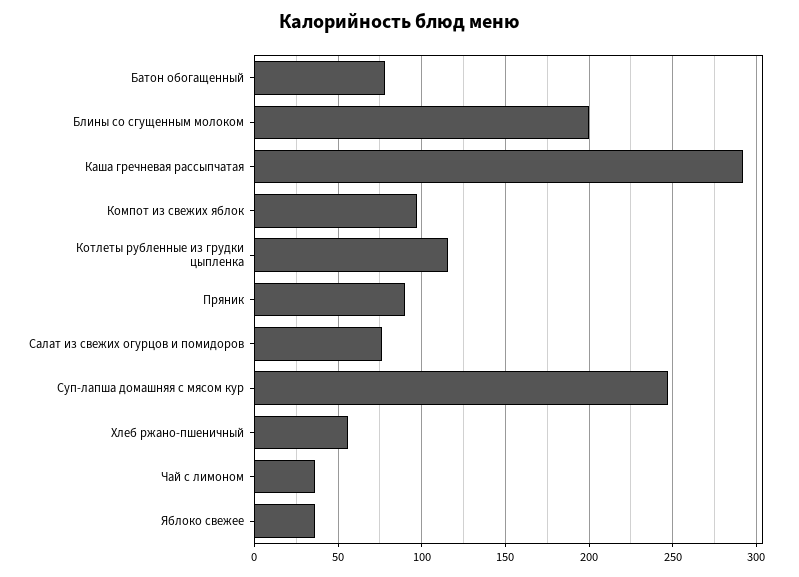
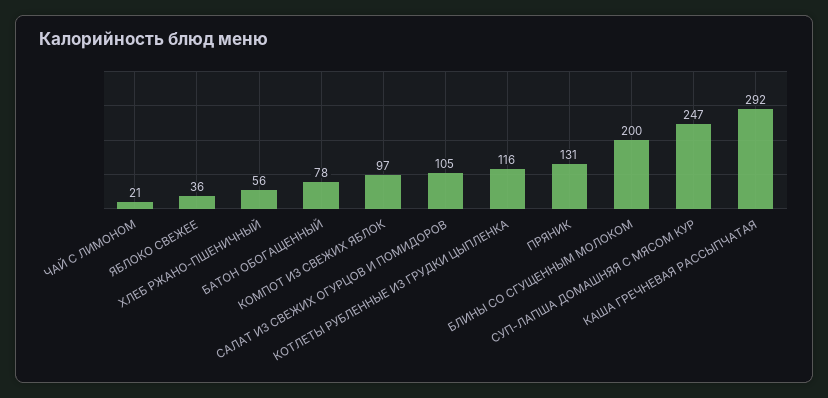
Пряник: 90 -> 131
Салат из свежих огурцов и помидоров: 75 -> 105
Чай с лимоном: 35 -> 21

